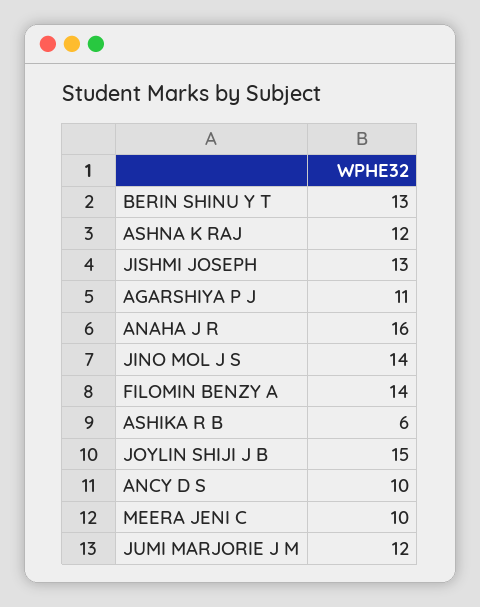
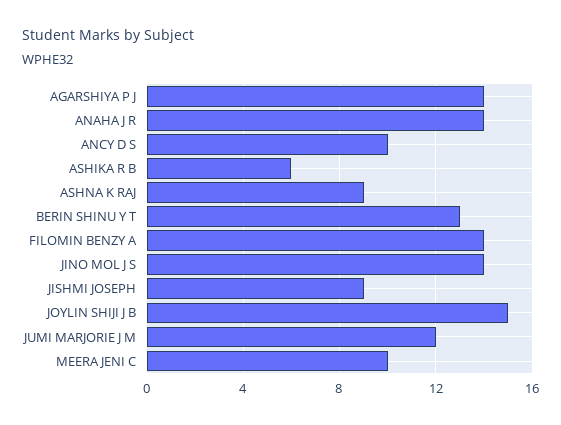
ASHNA K RAJ: 12 -> 9
JISHMI JOSEPH: 13 -> 9
AGARSHIYA P J: 11 -> 14
ANAHA J R: 16 -> 14

